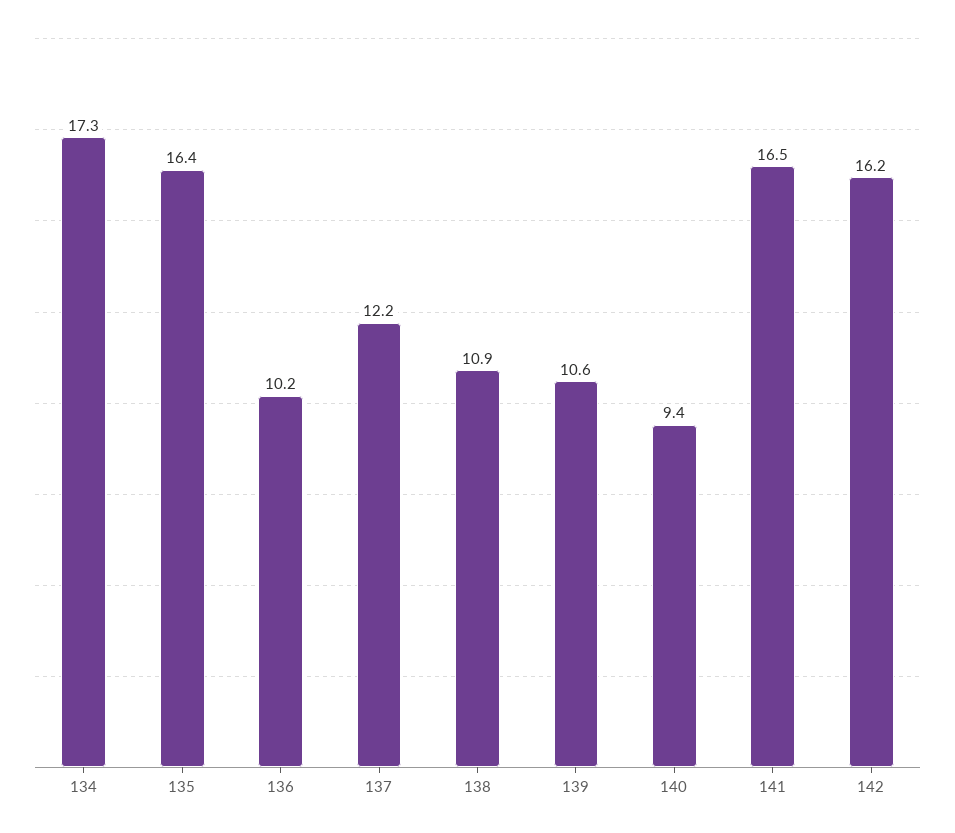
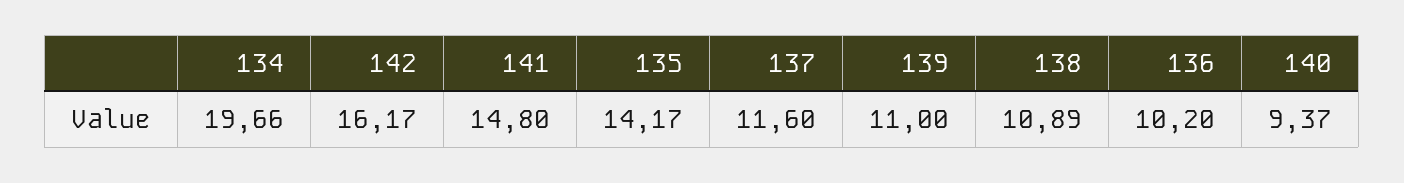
134: 17.3 -> 19.66
135: 16.4 -> 14.17
137: 12.2 -> 11.6
139: 10.6 -> 11
141: 16.5 -> 14.8

